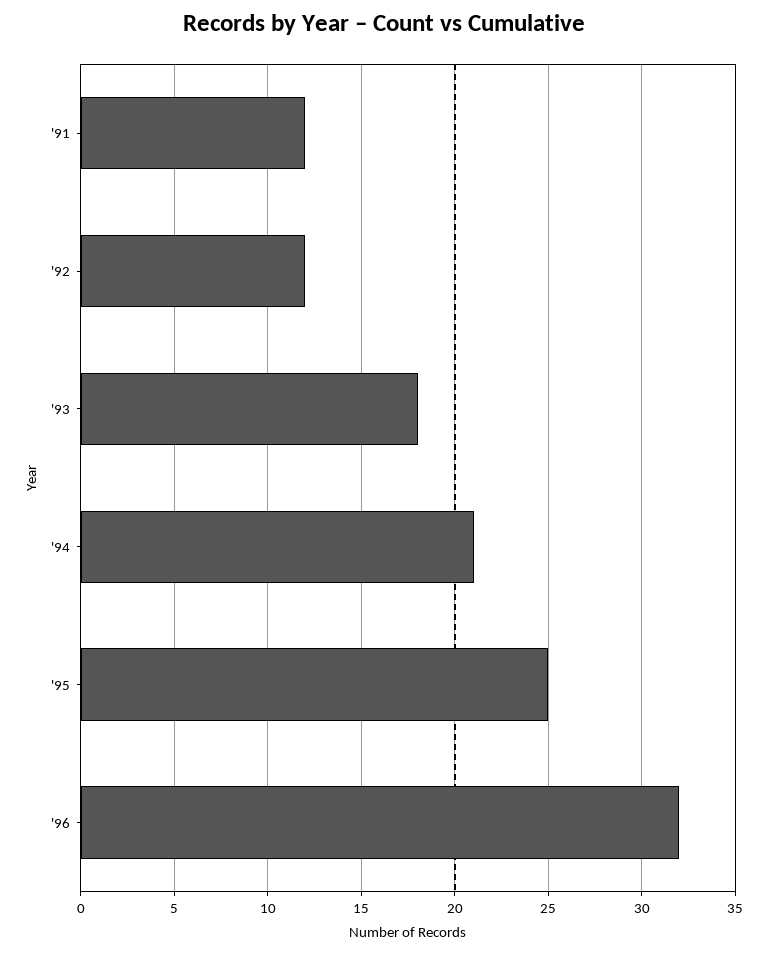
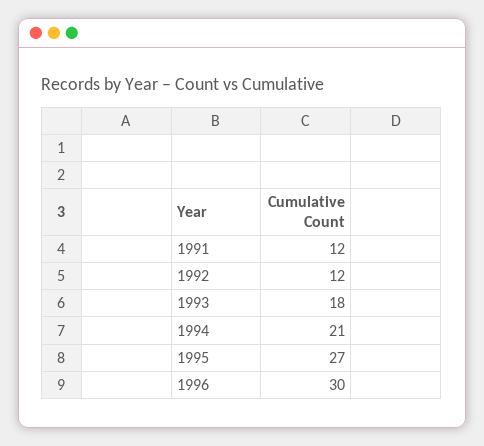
'95: 25 -> 27
'96: 32 -> 30

